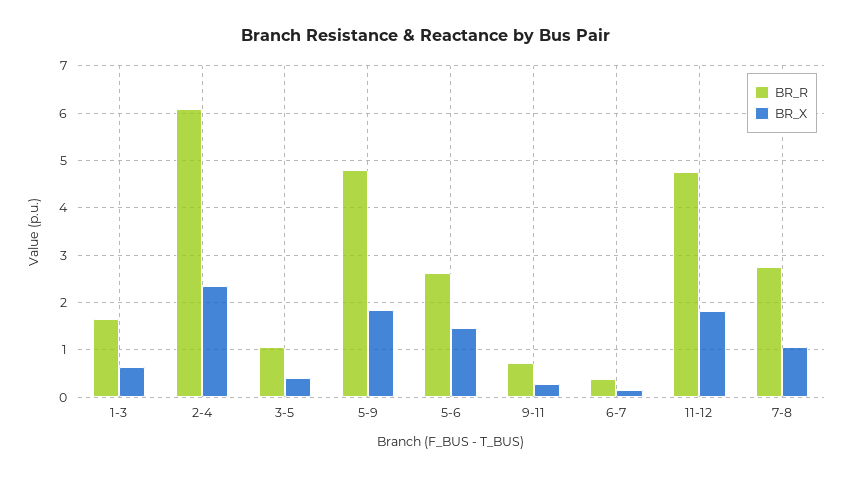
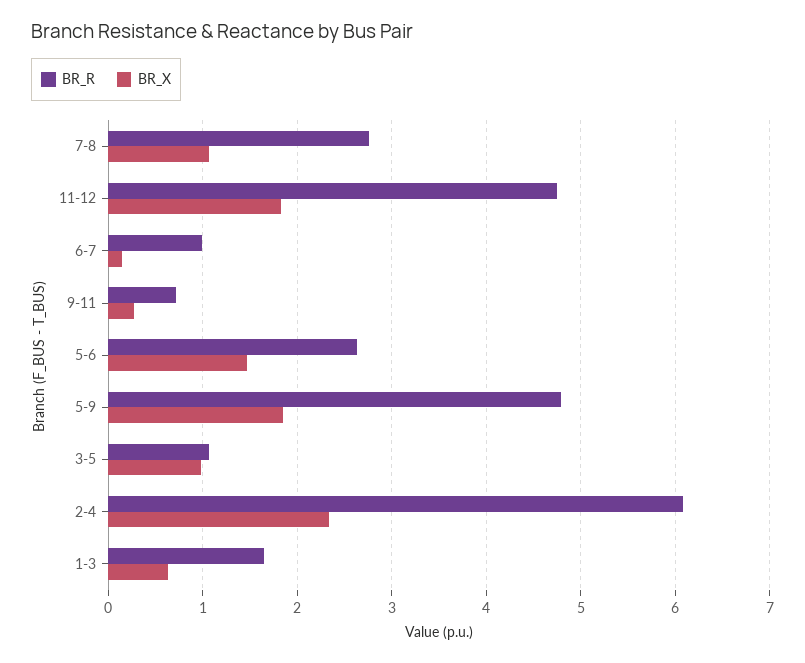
BR_X, 3-5: 0.4 -> 1
BR_R, 6-7: 0.4 -> 1

